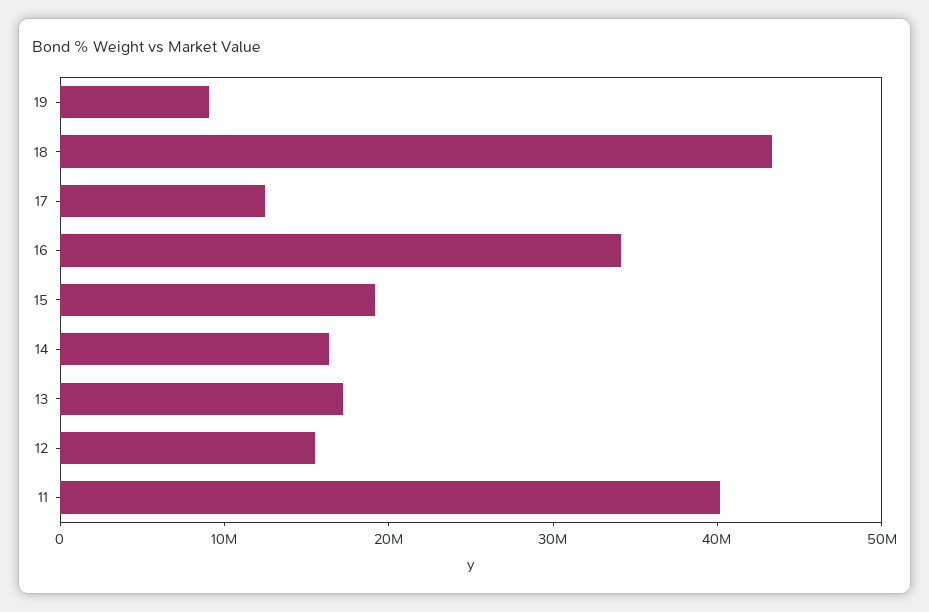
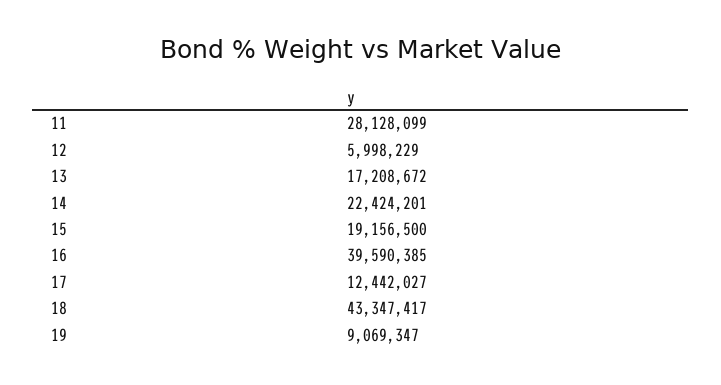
16: 34000000 -> 39590385
14: 16000000 -> 22424201
12: 16000000 -> 5998229
11: 40000000 -> 28128099

